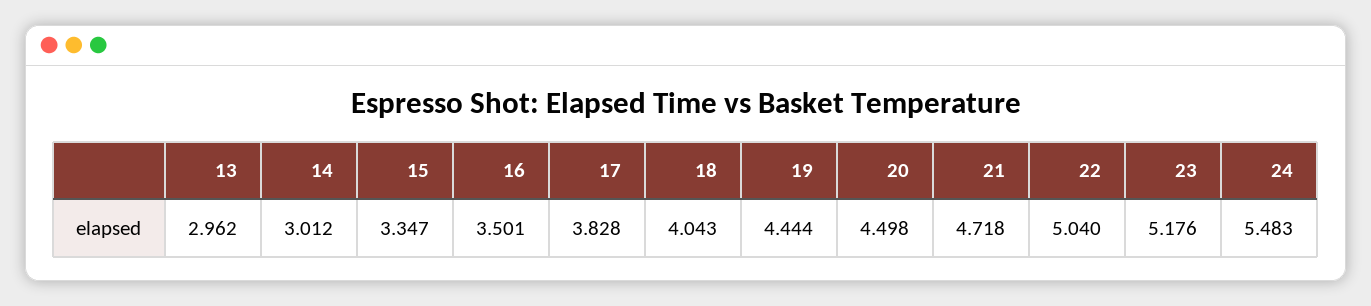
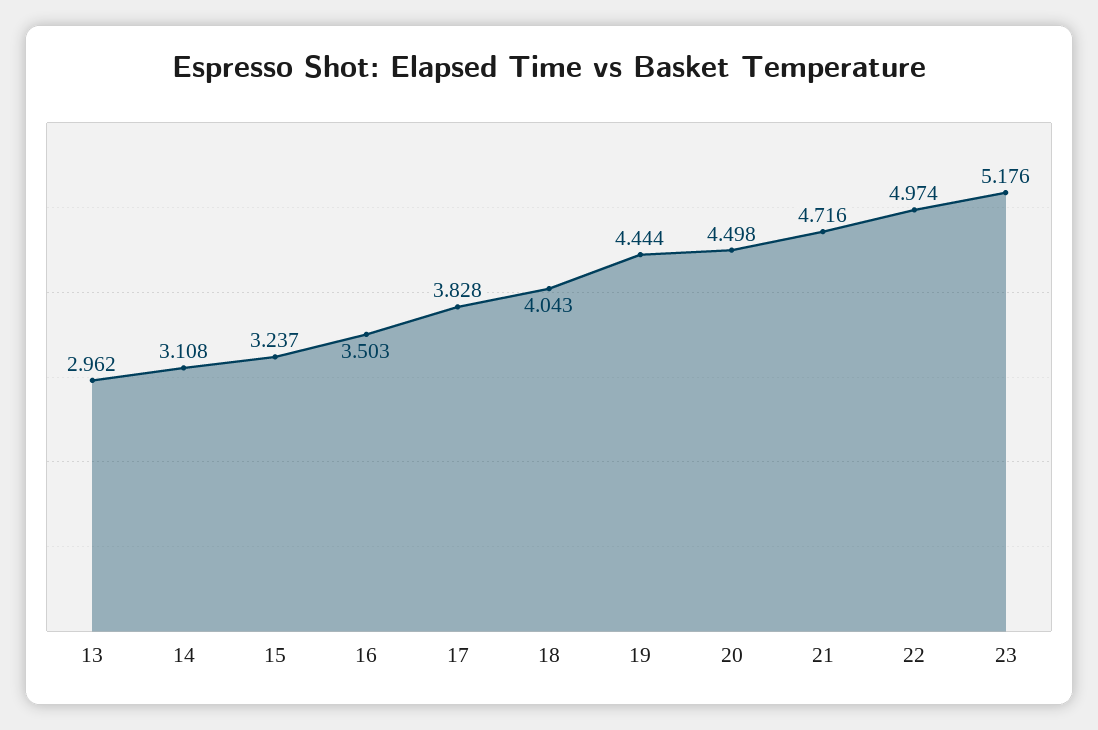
14: 3.012 -> 3.108
15: 3.347 -> 3.237
16: 3.501 -> 3.503
21: 4.718 -> 4.716
22: 5.04 -> 4.974
24: 5.483 -> none

